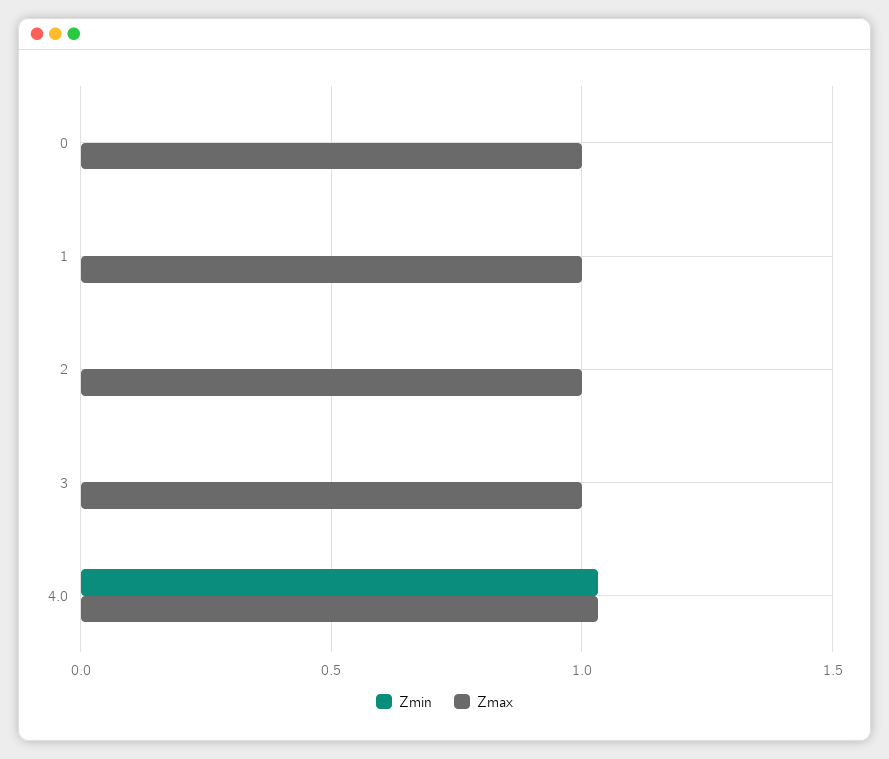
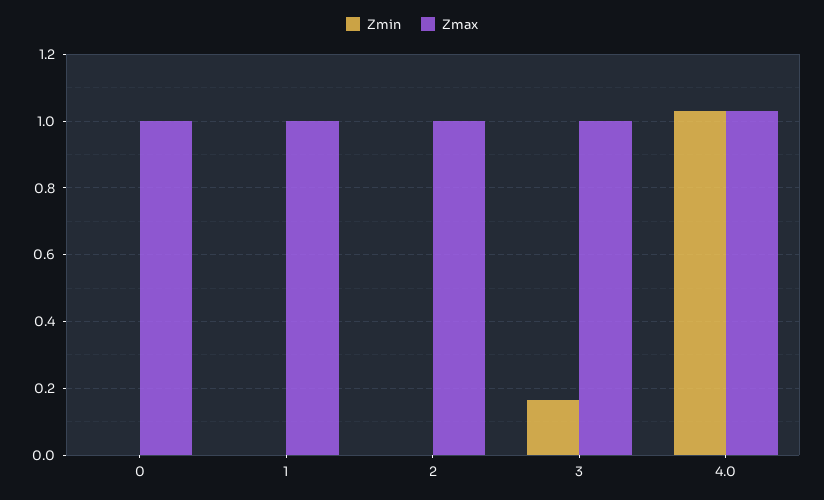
Zmin, 3: 0 -> 0.16

